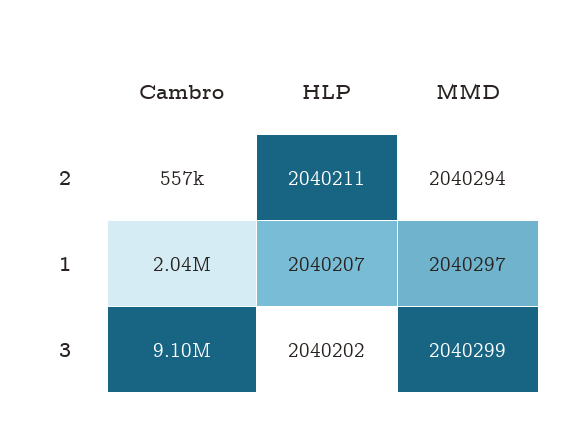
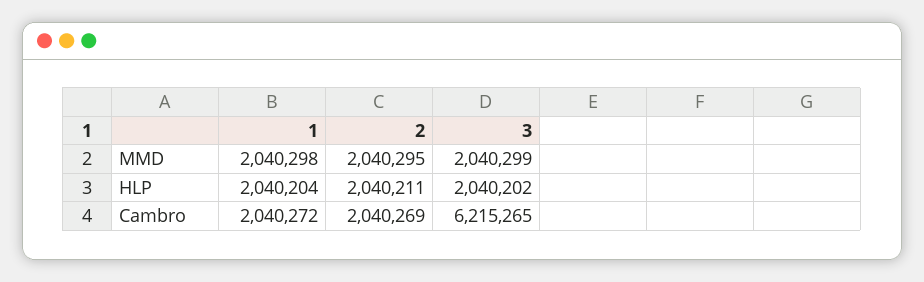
Cambro, 2: 557000 -> 2040269
MMD, 2: 2040294 -> 2040295
HLP, 1: 2040207 -> 2040204
MMD, 1: 2040297 -> 2040298
Cambro, 3: 9100000 -> 6215265

